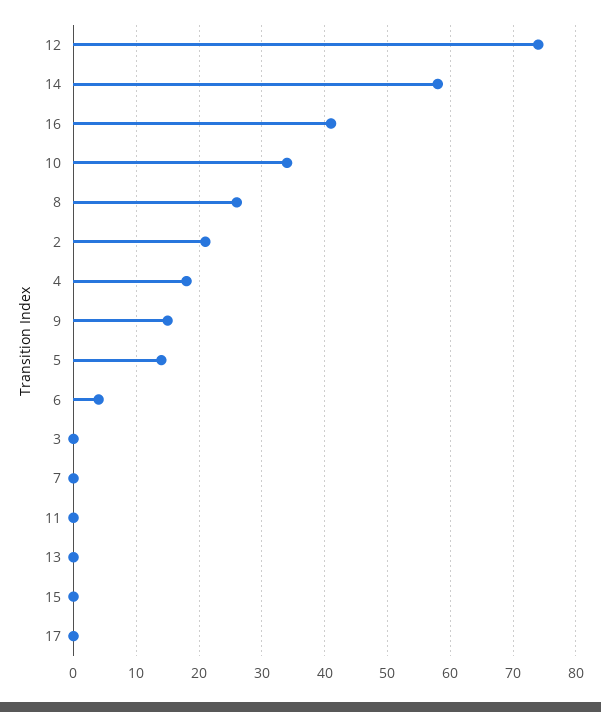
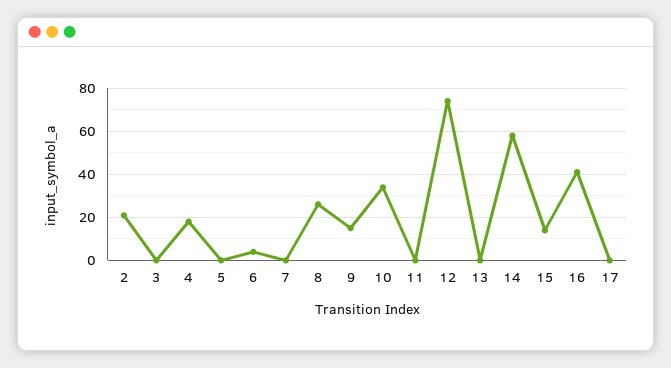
5: 14 -> 0
15: 0 -> 15

